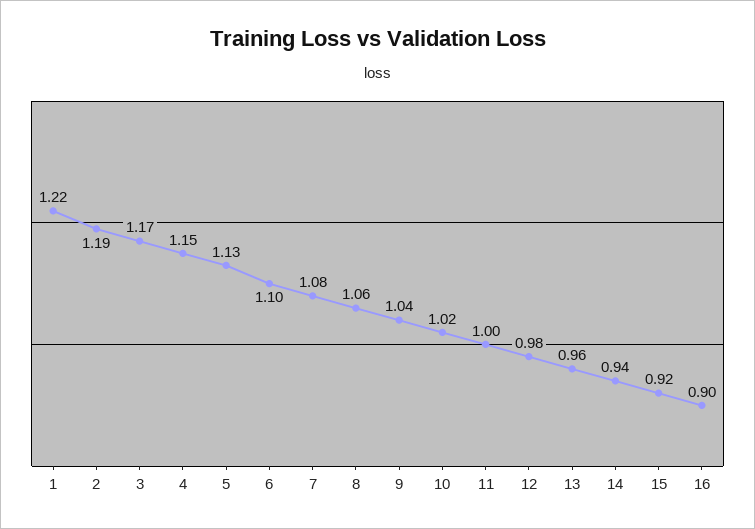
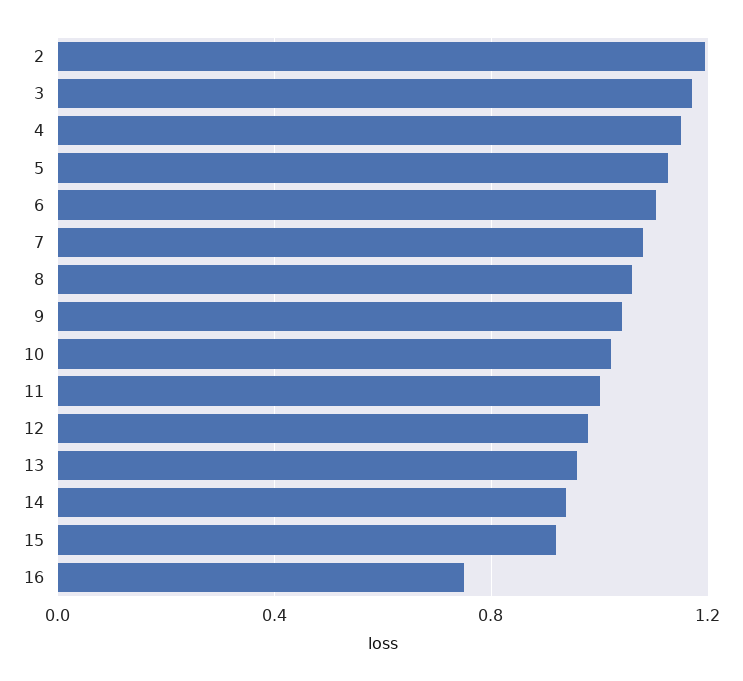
1: 1.22 -> none
16: 0.9 -> 0.75

